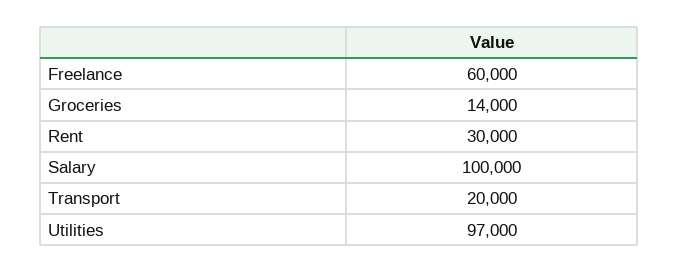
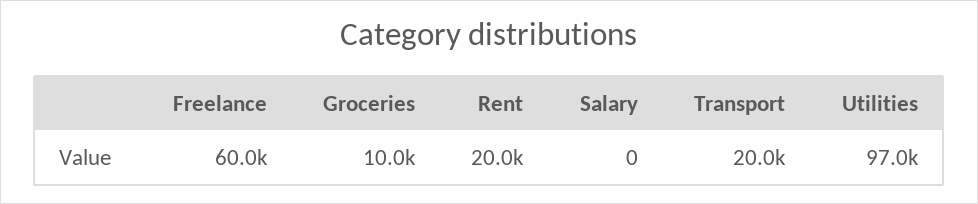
Groceries: 14000 -> 10000
Rent: 30000 -> 20000
Salary: 100000 -> 0

